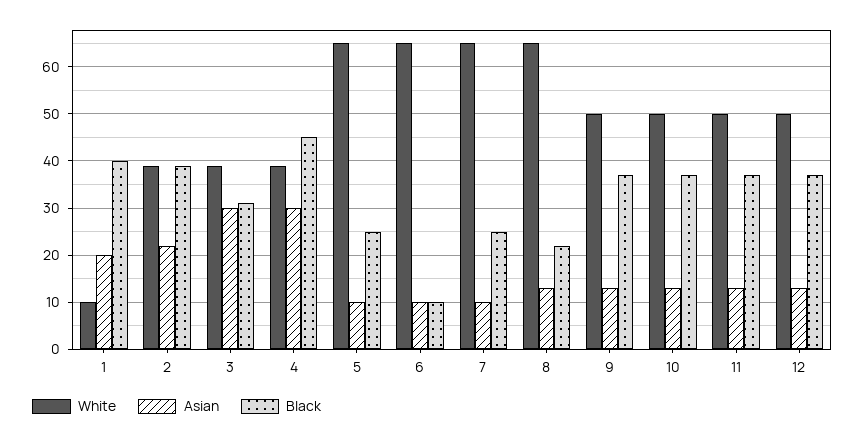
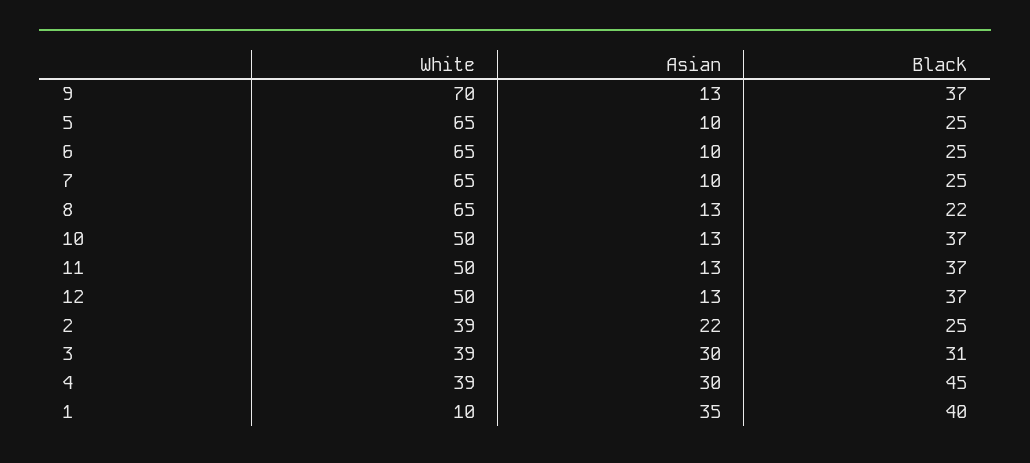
Asian, 1: 20 -> 35
Black, 2: 40 -> 25
Black, 6: 10 -> 25
White, 9: 50 -> 70

